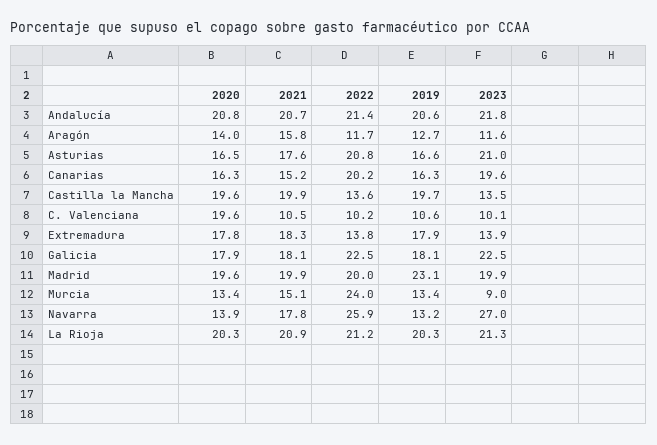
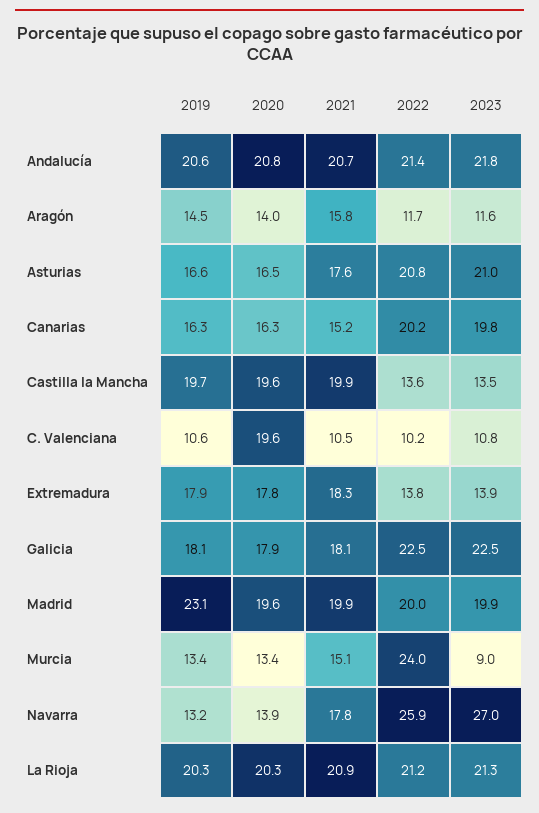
2019, Aragón: 12.7 -> 14.5
2023, Canarias: 19.6 -> 19.8
2023, C. Valenciana: 10.1 -> 10.8

